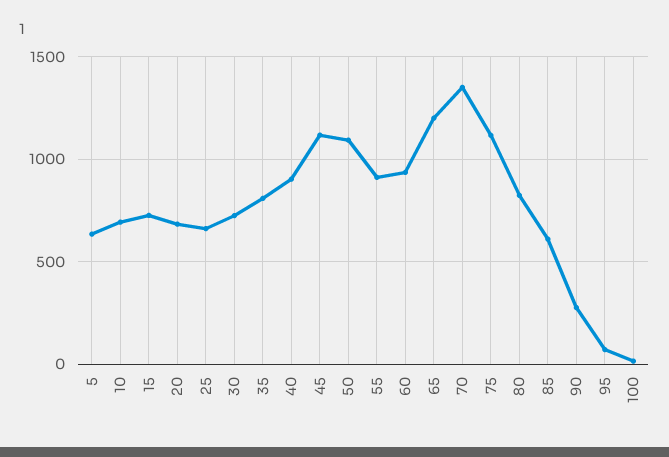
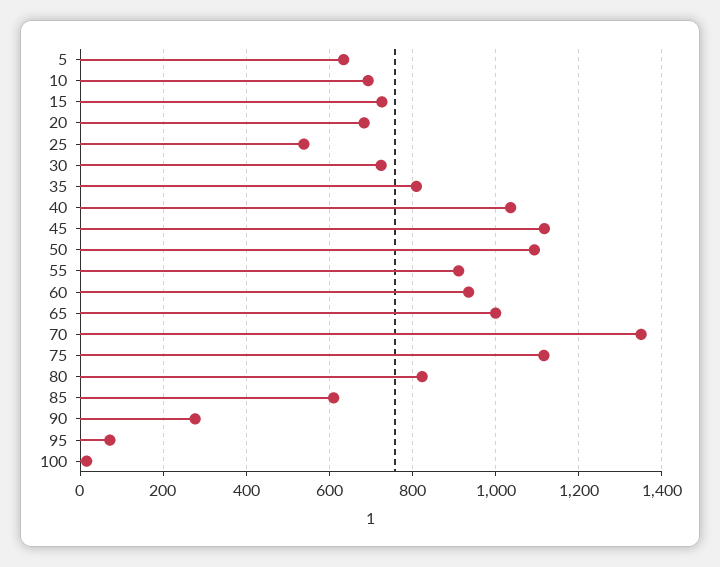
25: 650 -> 540
40: 900 -> 1040
65: 1200 -> 1000

